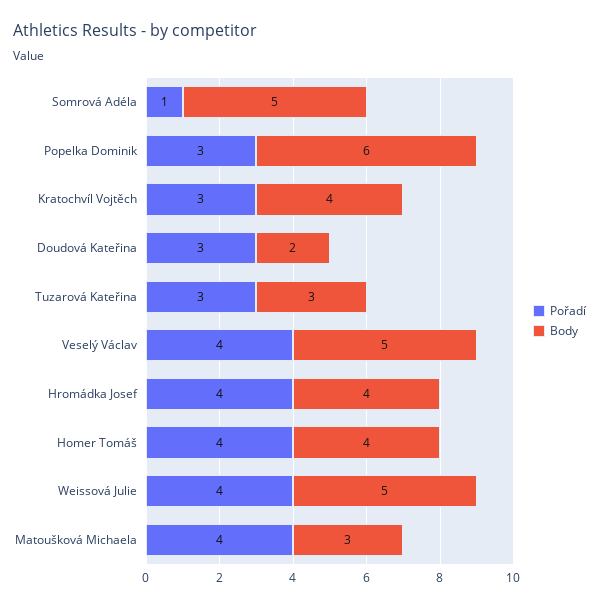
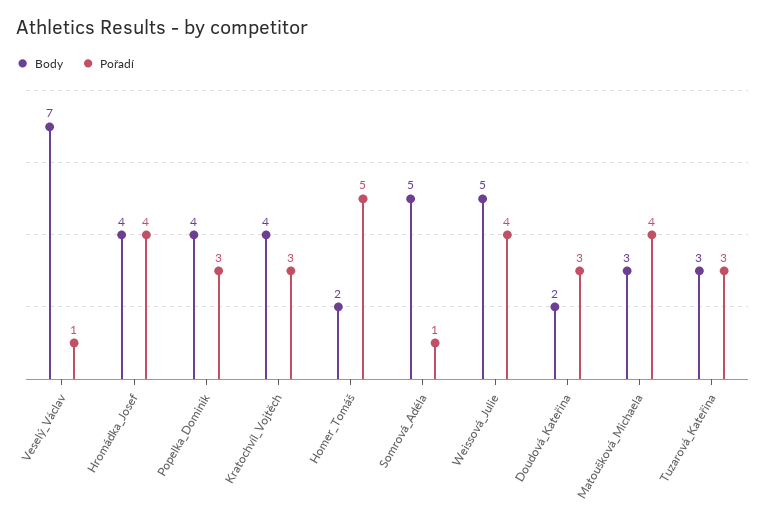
Body, Popelka Dominik: 6 -> 4
Pořadí, Veselý Václav: 4 -> 1
Body, Veselý Václav: 5 -> 7
Pořadí, Homer Tomáš: 4 -> 5
Body, Homer Tomáš: 4 -> 2

